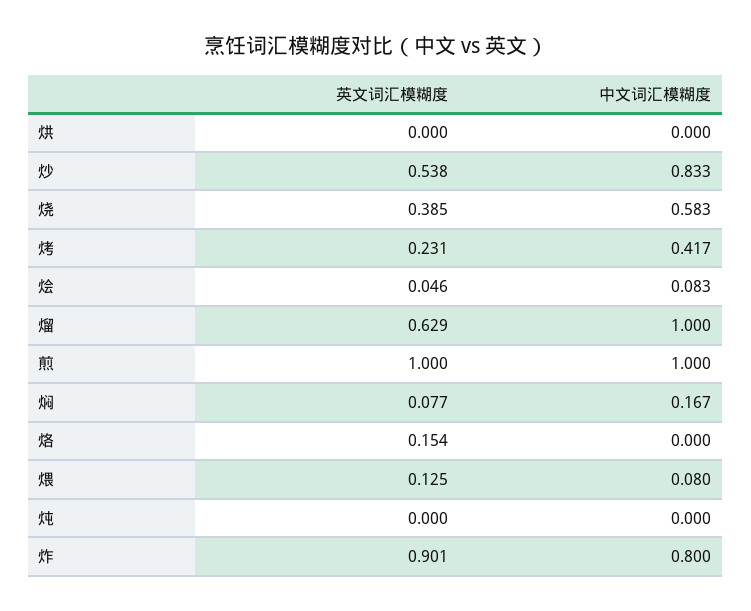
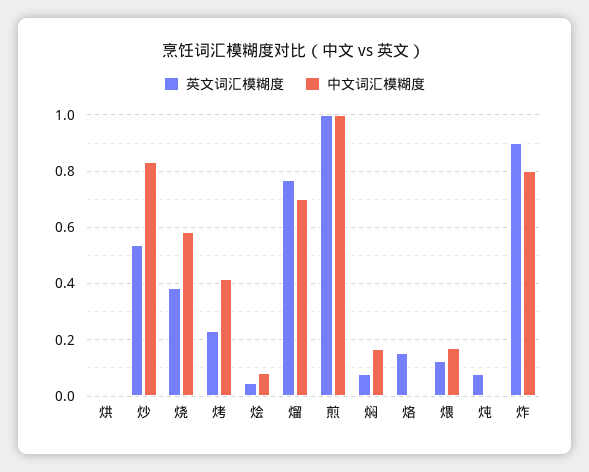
英文词汇模糊度, 熘: 0.629 -> 0.775
中文词汇模糊度, 熘: 1 -> 0.7
中文词汇模糊度, 煨: 0.08 -> 0.175
英文词汇模糊度, 炖: 0 -> 0.075

